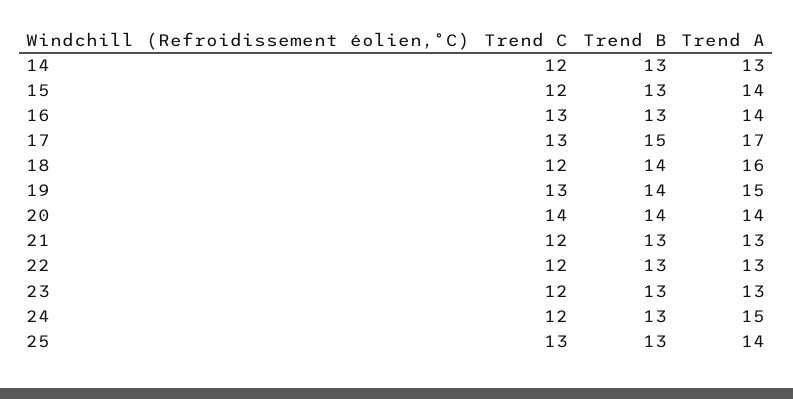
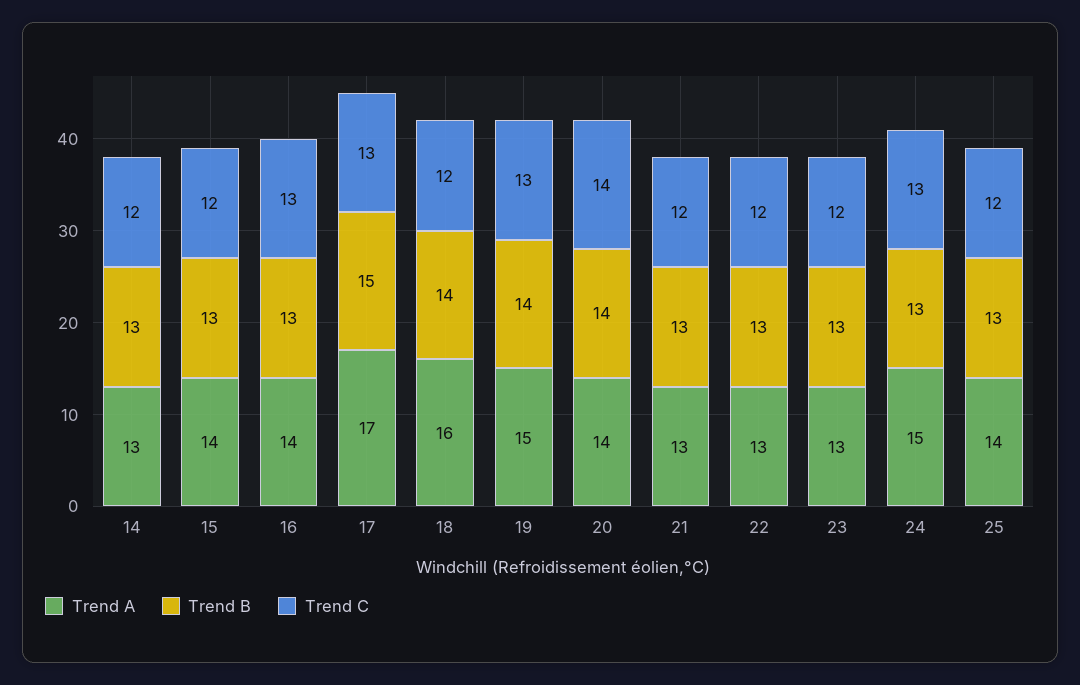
Trend C, 24: 12 -> 13
Trend C, 25: 13 -> 12

